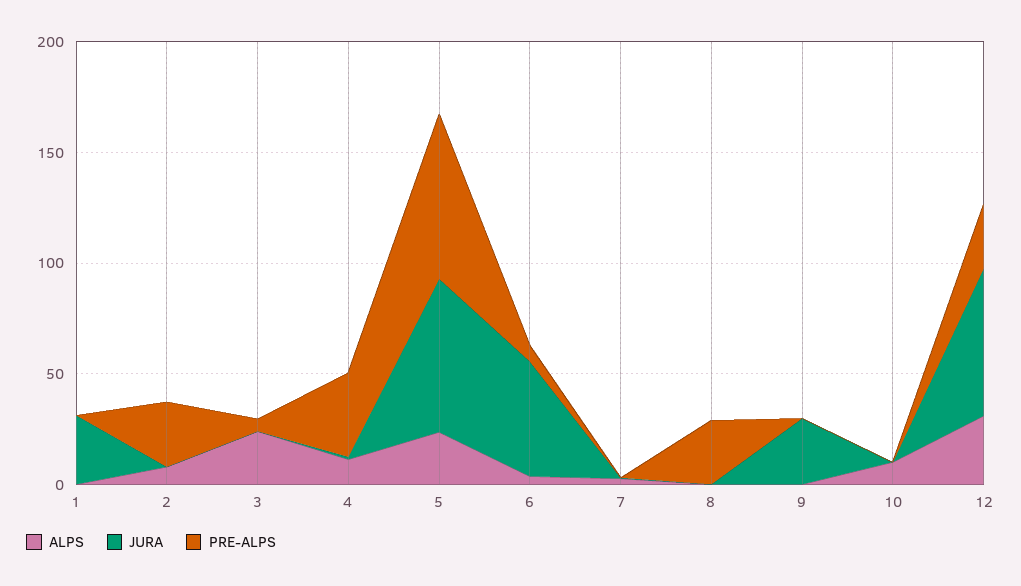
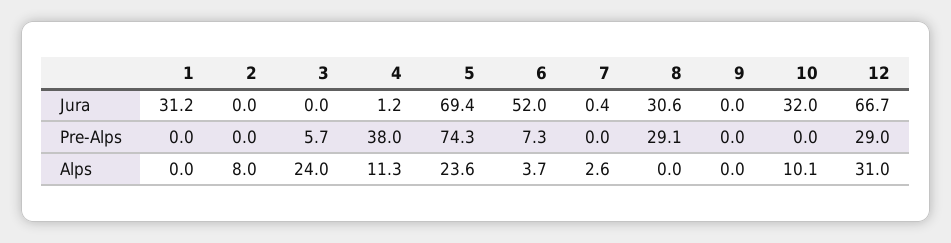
PRE-ALPS, 2: 30 -> 0
JURA, 8: 0 -> 30.6
JURA, 9: 30 -> 0
JURA, 10: 0 -> 32

